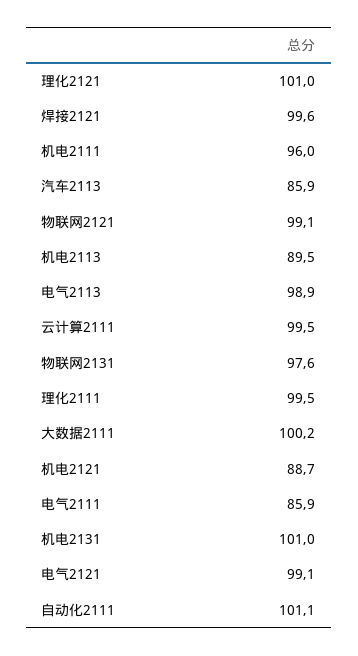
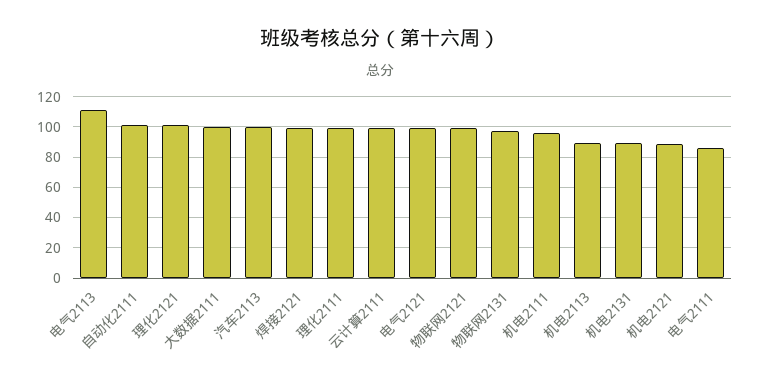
汽车2113: 85.9 -> 100
电气2113: 98.9 -> 110
机电2131: 101 -> 90

